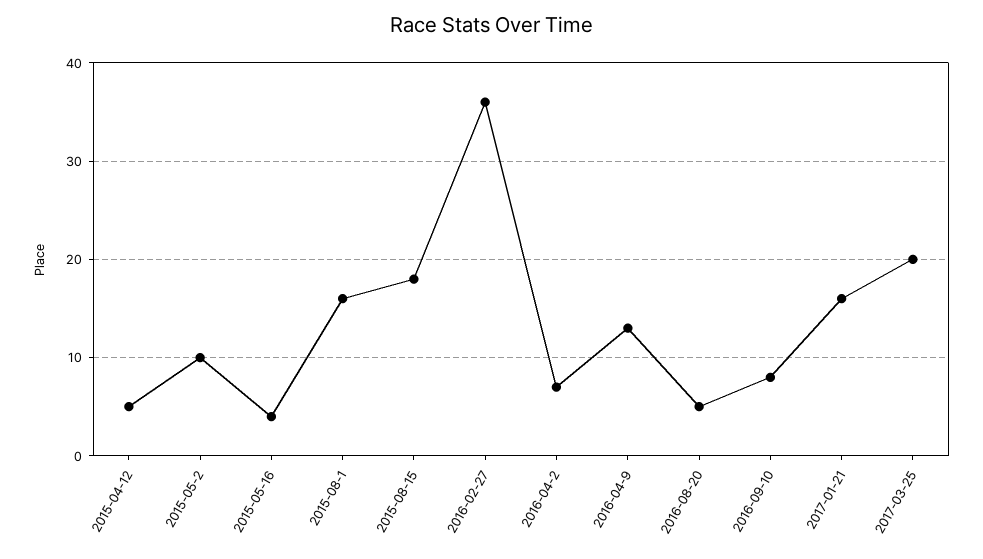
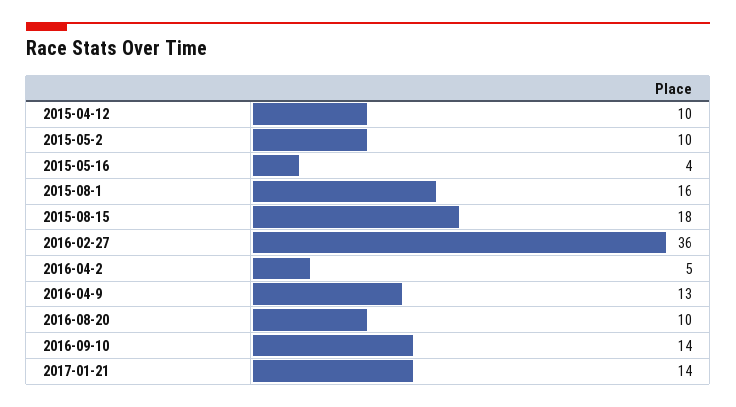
2015-04-12: 5 -> 10
2016-04-2: 7 -> 5
2016-08-20: 5 -> 10
2016-09-10: 8 -> 14
2017-01-21: 16 -> 14
2017-03-25: 20 -> none

